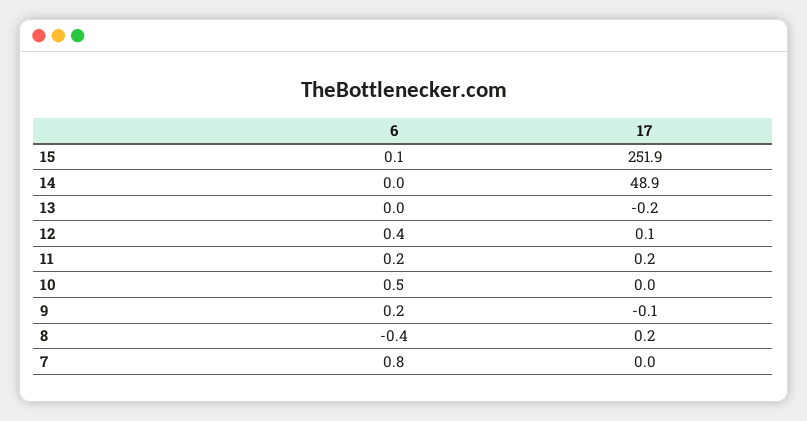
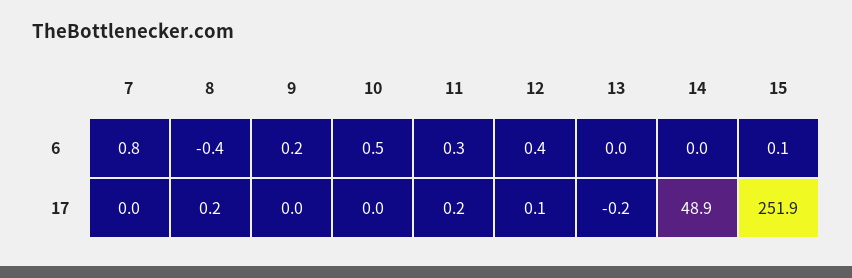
6, 11: 0.2 -> 0.3
17, 9: -0.1 -> 0

